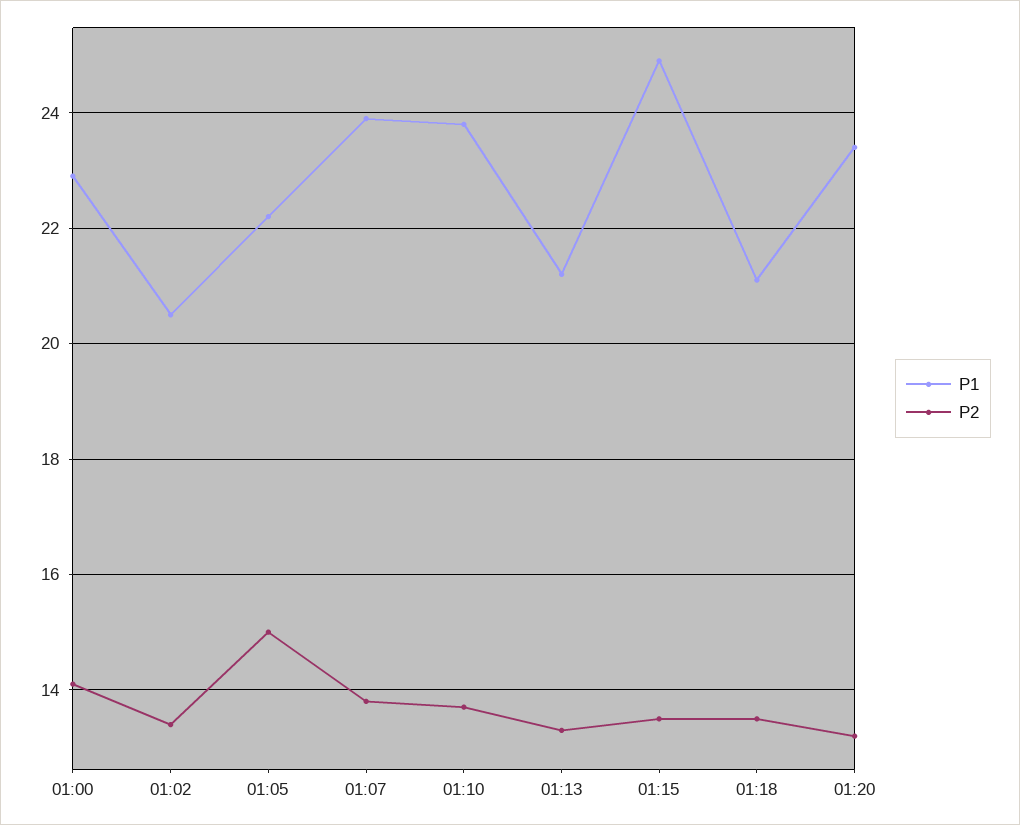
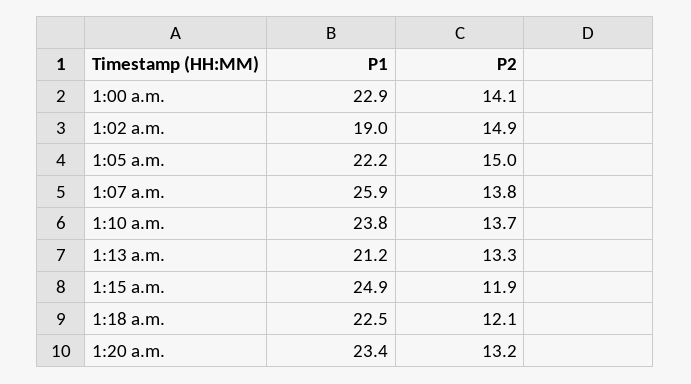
P1, 01:02: 20.5 -> 19
P2, 01:02: 13.5 -> 14.9
P1, 01:07: 24 -> 25.9
P2, 01:15: 13.5 -> 11.9
P1, 01:18: 21 -> 22.5
P2, 01:18: 13.5 -> 12.1

